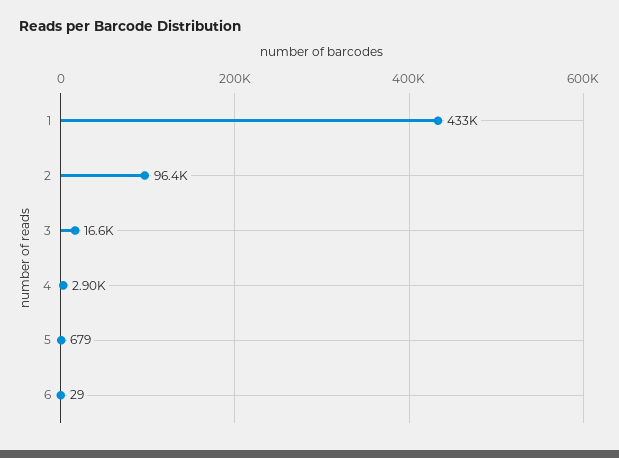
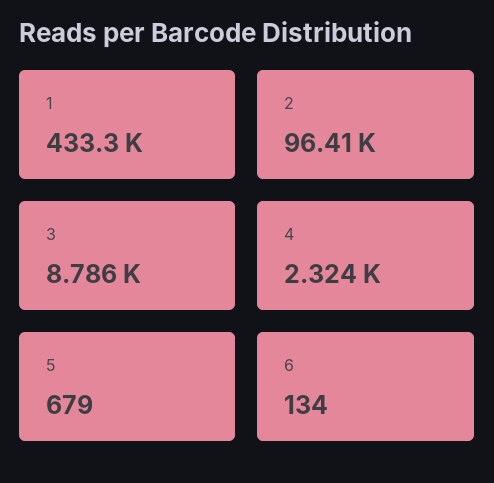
3: 16600 -> 8786
4: 2900 -> 2324
6: 29 -> 134

